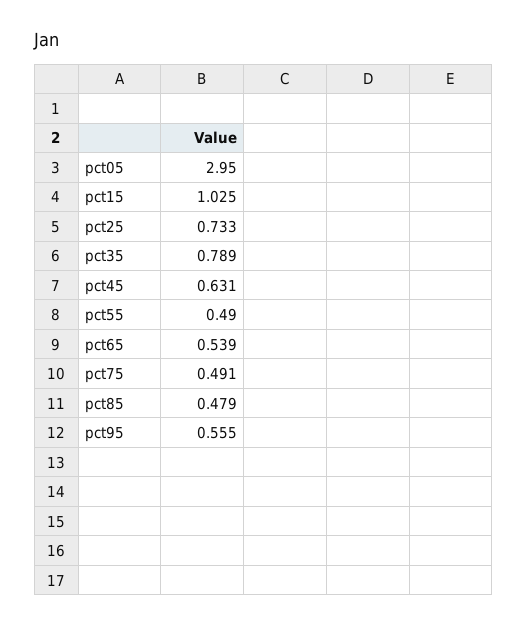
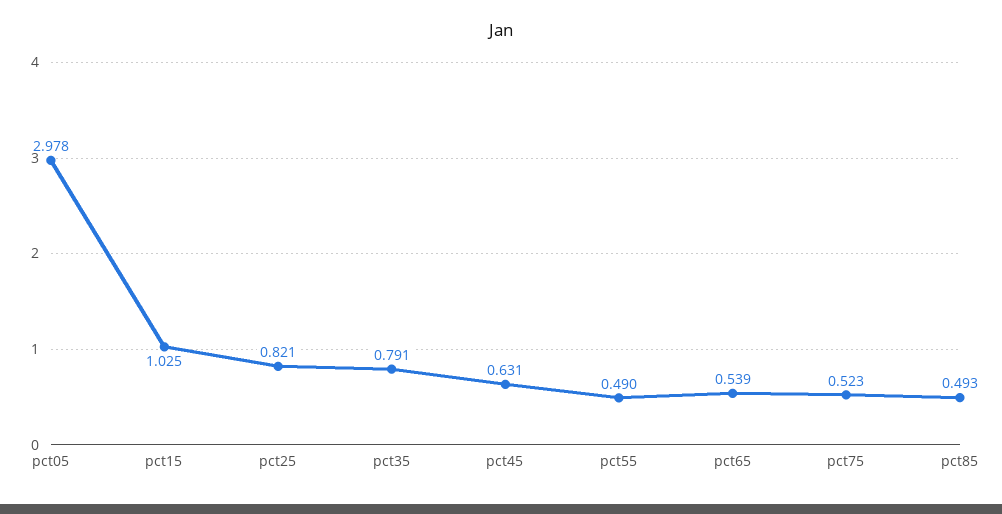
pct05: 2.95 -> 2.978
pct25: 0.733 -> 0.821
pct35: 0.789 -> 0.791
pct75: 0.491 -> 0.523
pct85: 0.479 -> 0.493
pct95: 0.555 -> none

